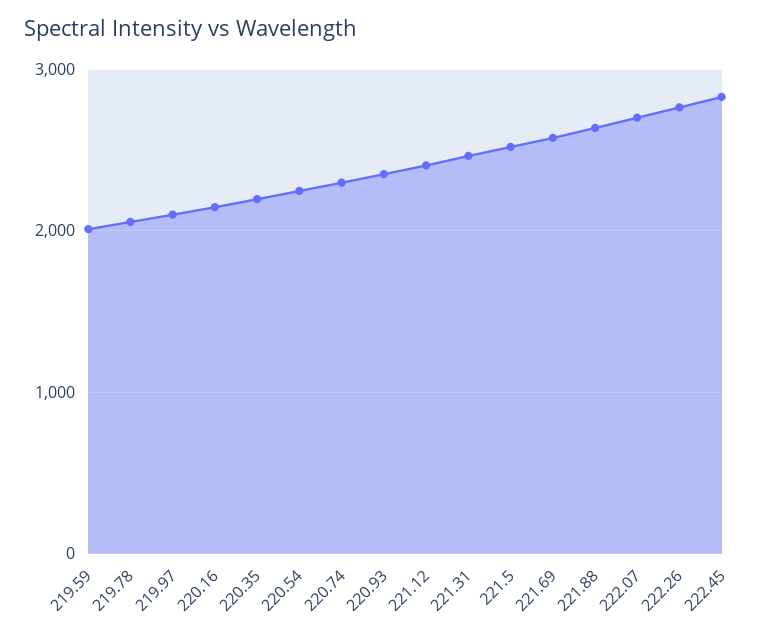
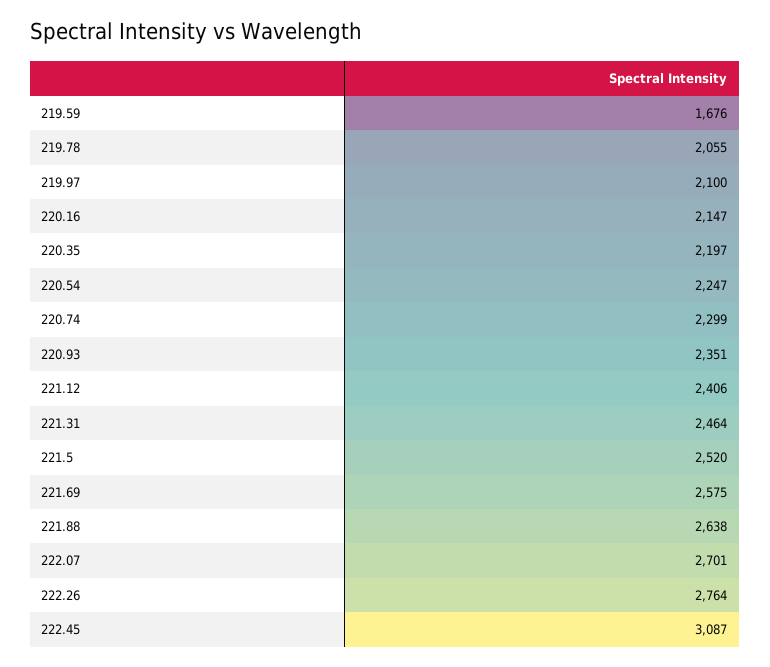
219.59: 2000 -> 1676
222.45: 2800 -> 3087

